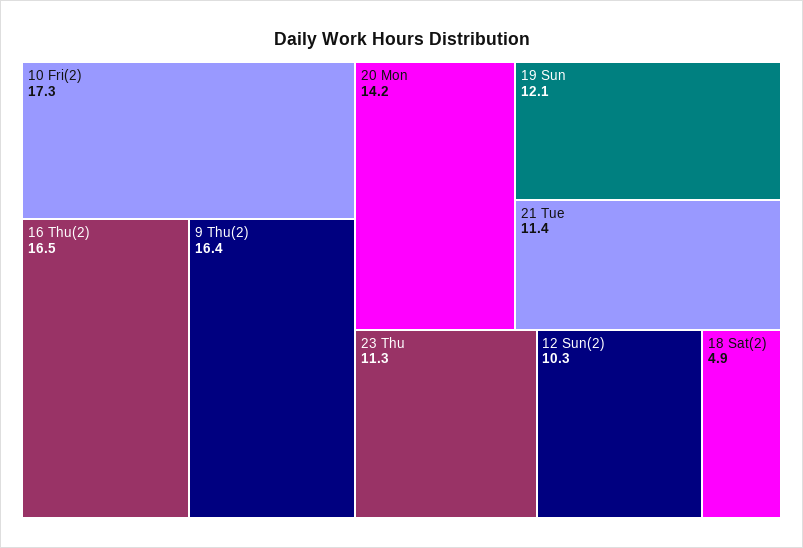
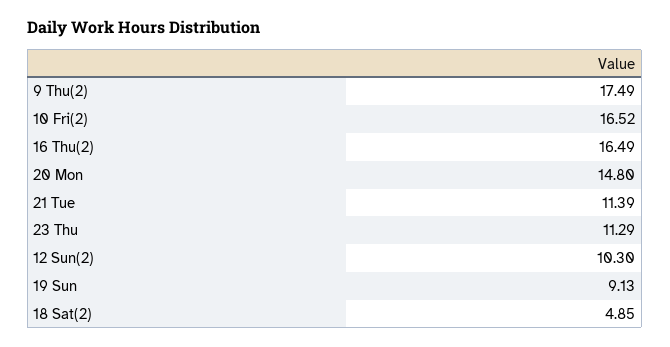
10 Fri(2): 17.3 -> 16.52
9 Thu(2): 16.4 -> 17.49
20 Mon: 14.2 -> 14.8
19 Sun: 12.1 -> 9.13

